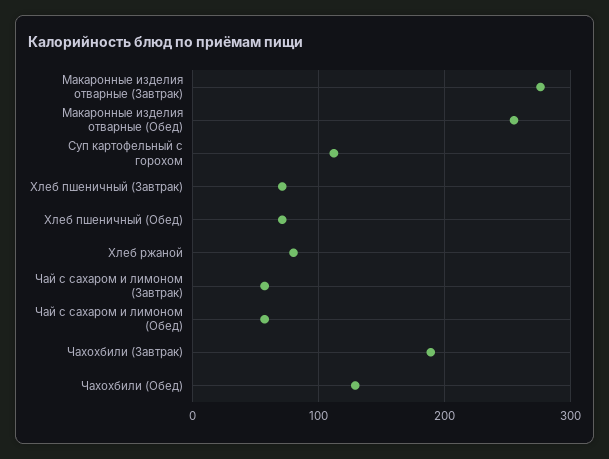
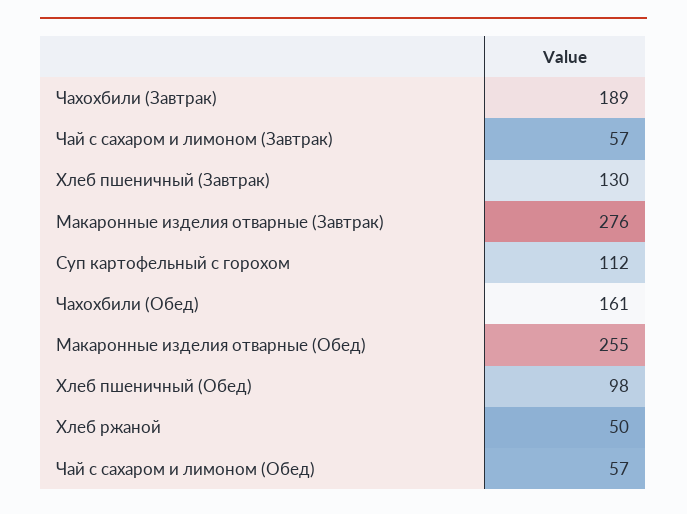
Хлеб пшеничный (Завтрак): 70 -> 130
Хлеб пшеничный (Обед): 70 -> 98
Хлеб ржаной: 80 -> 50
Чахохбили (Обед): 130 -> 161

